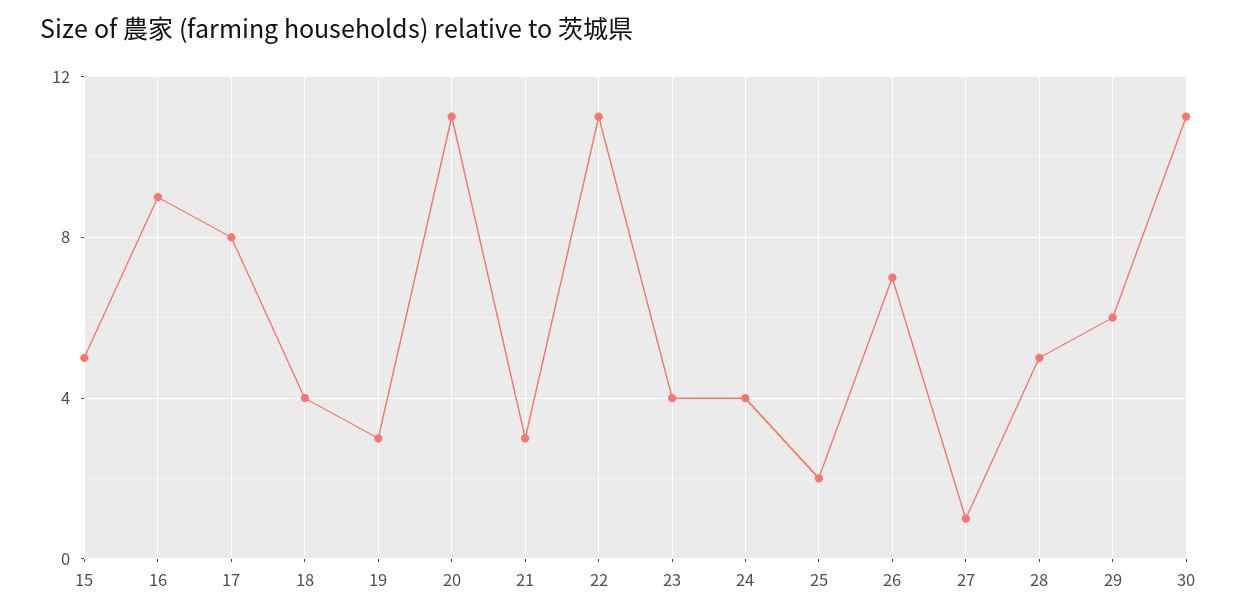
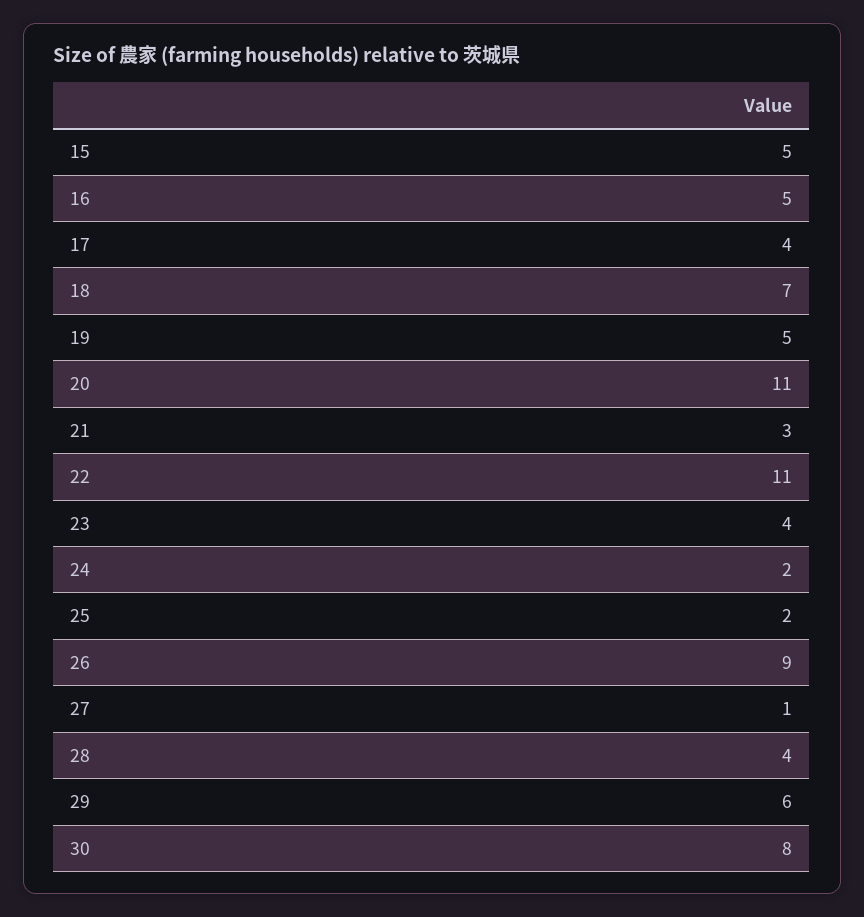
16: 9 -> 5
17: 8 -> 4
18: 4 -> 7
19: 3 -> 5
24: 4 -> 2
26: 7 -> 9
28: 5 -> 4
30: 11 -> 8

